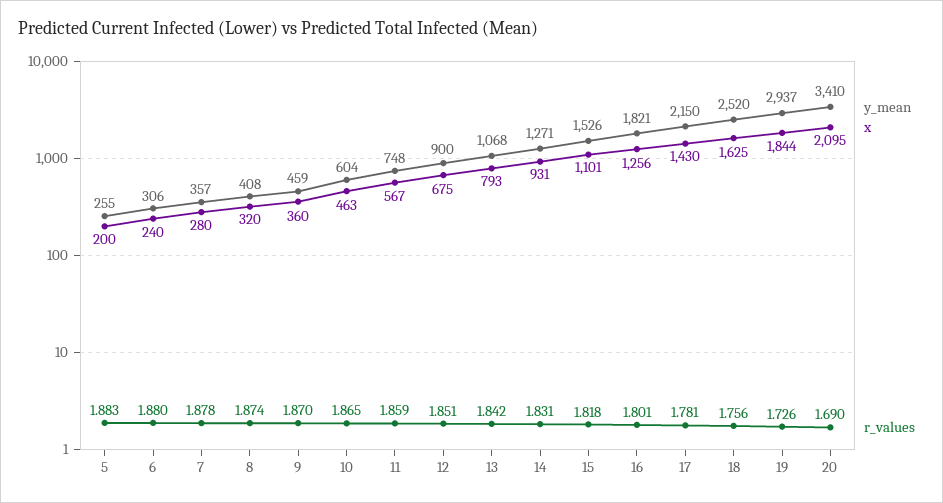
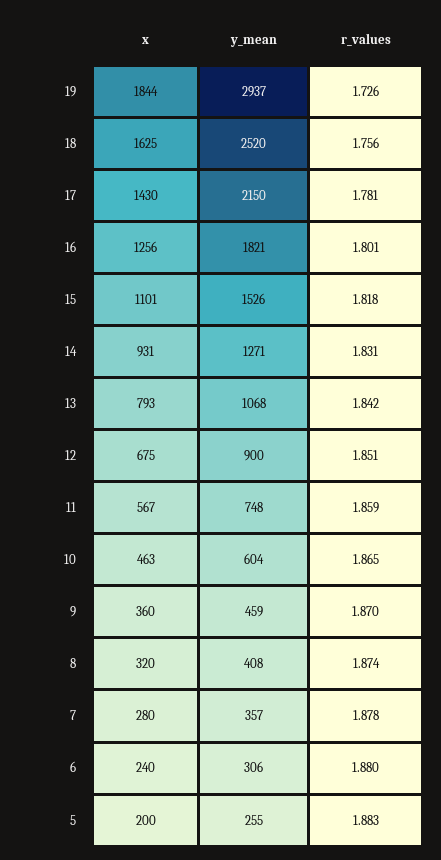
y_mean, 20: 3410 -> none
x, 20: 2095 -> none
r_values, 20: 1.69 -> none

